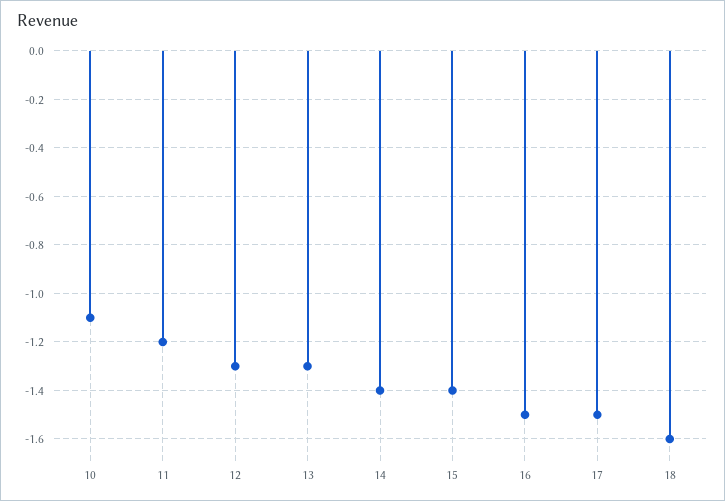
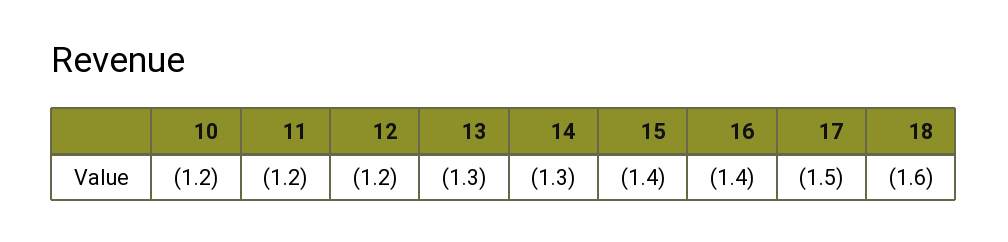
10: -1.1 -> -1.2
12: -1.3 -> -1.2
14: -1.4 -> -1.3
16: -1.5 -> -1.4

